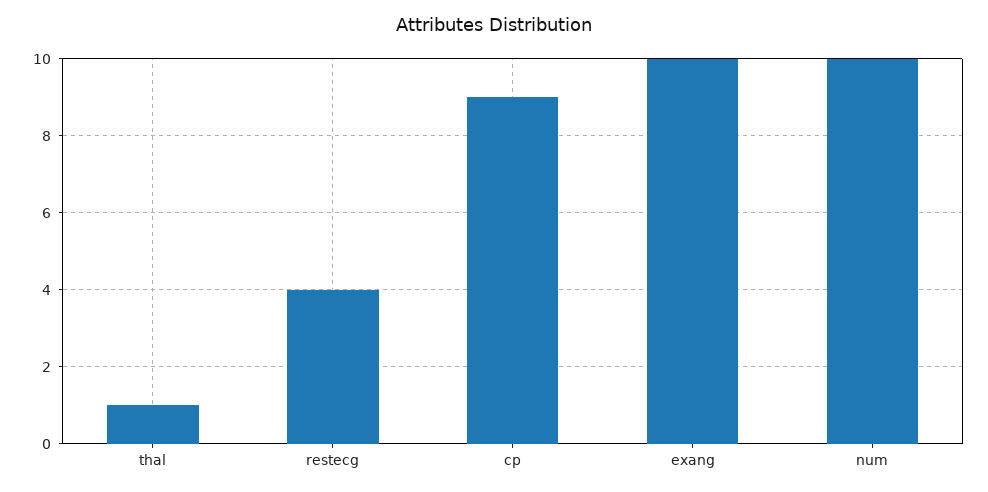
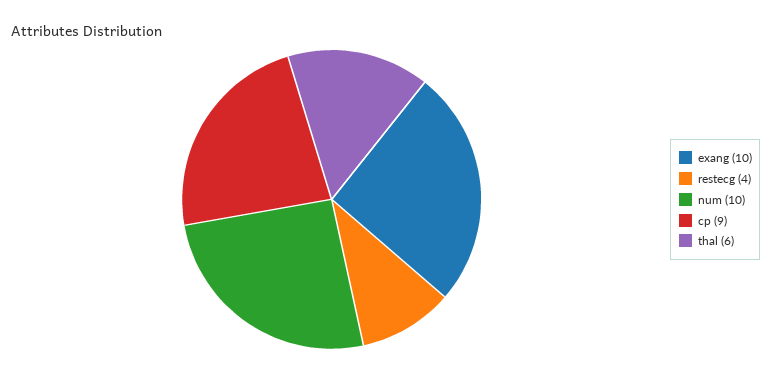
thal: 1 -> 6

